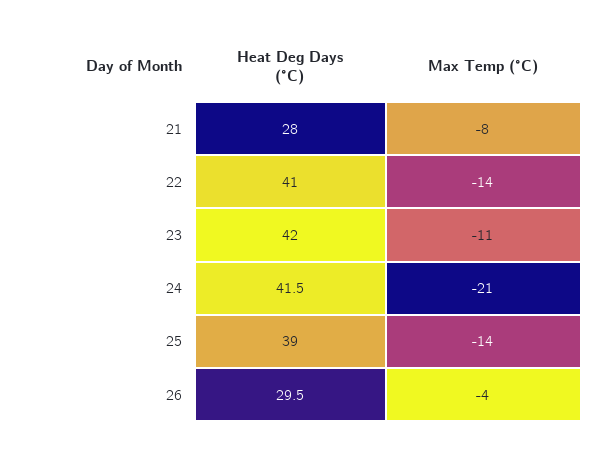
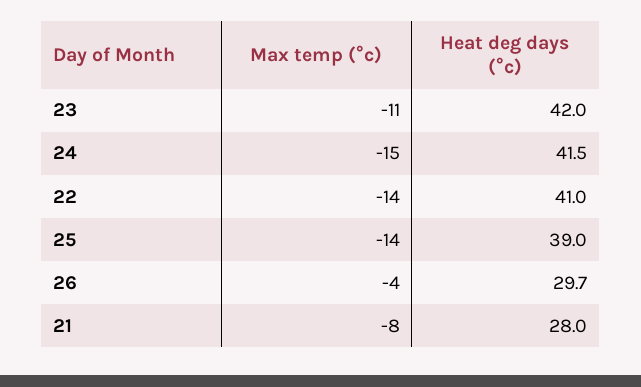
Max Temp (°C), 24: -21 -> -15
Heat Deg Days (°C), 26: 29.5 -> 29.7

